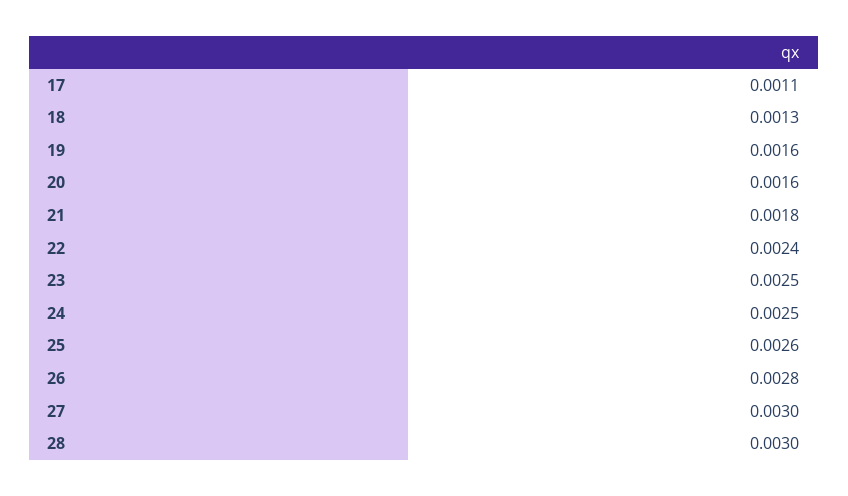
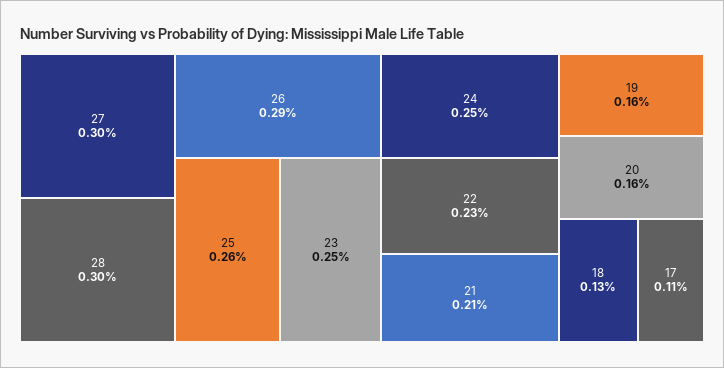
21: 0.0018 -> 0.0021
22: 0.0024 -> 0.0023
26: 0.0028 -> 0.0029

